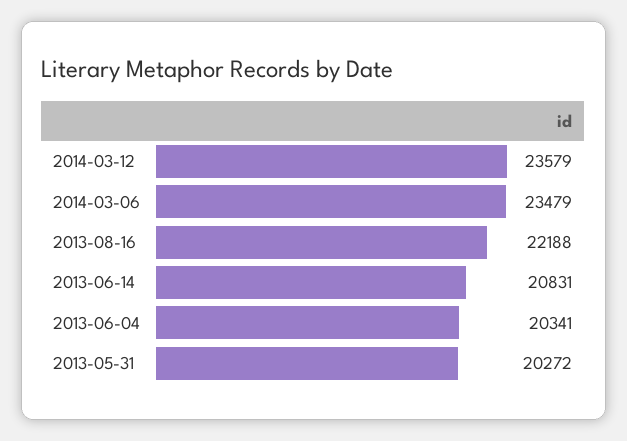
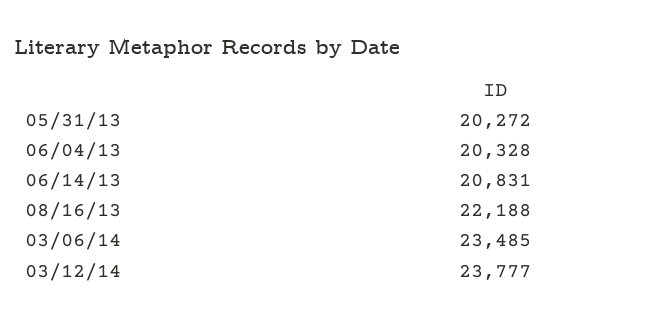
2014-03-12: 23579 -> 23777
2014-03-06: 23479 -> 23485
2013-06-04: 20341 -> 20328

